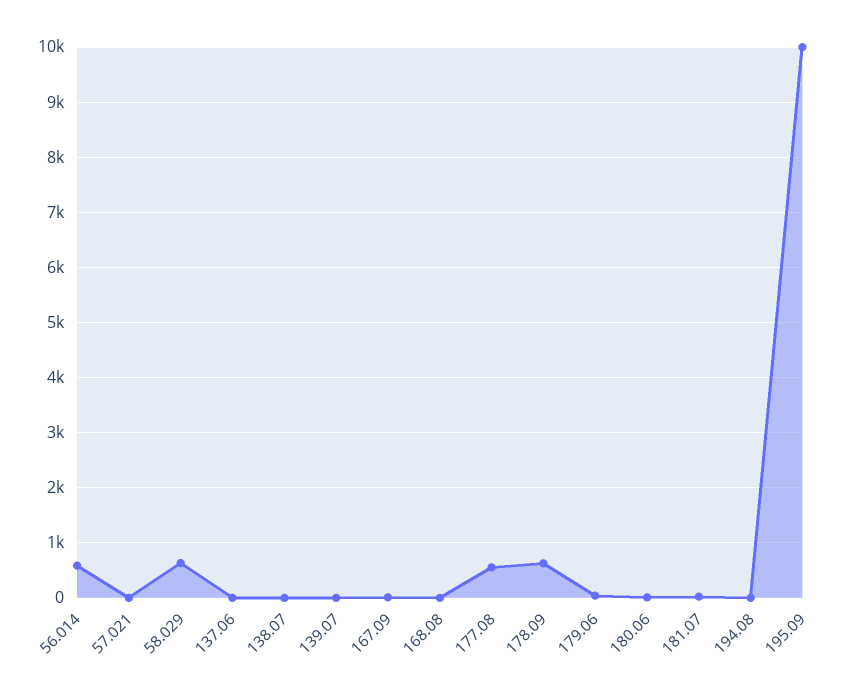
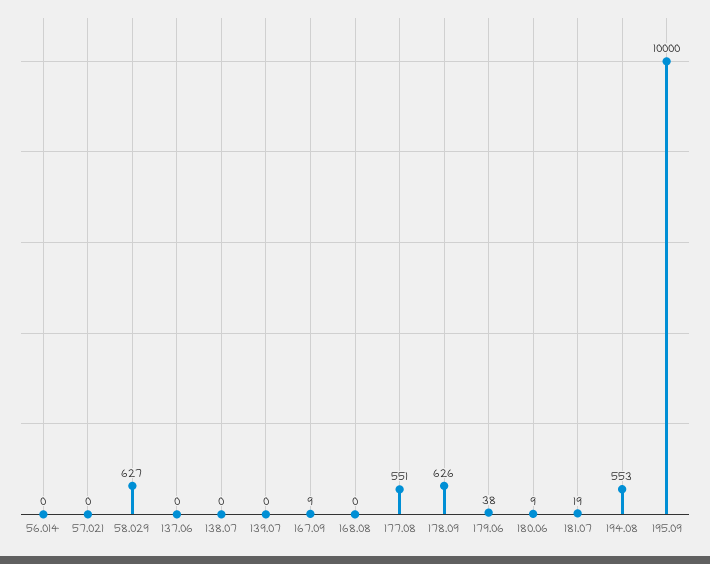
56.014: 600 -> 0
194.08: 0 -> 553

